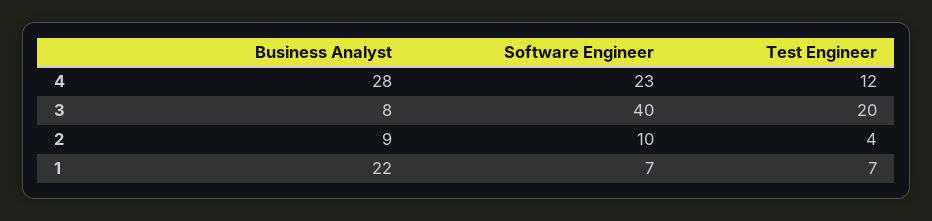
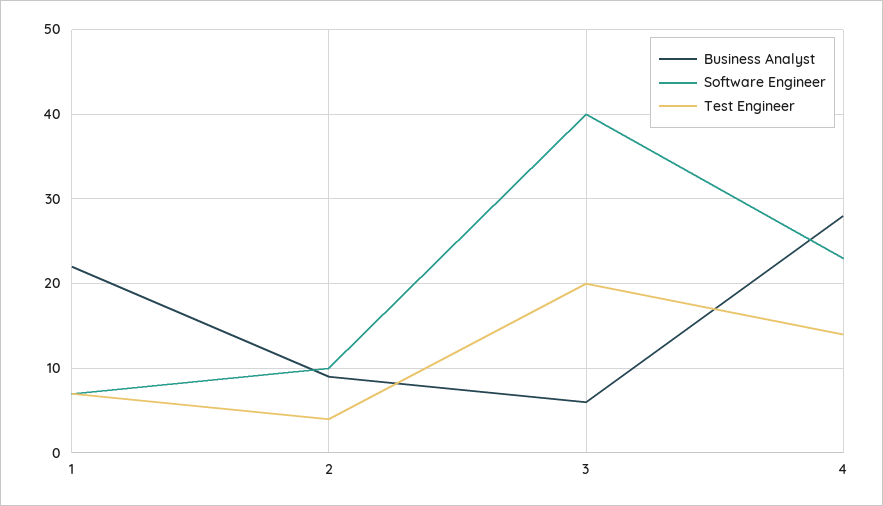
Test Engineer, 4: 12 -> 14
Business Analyst, 3: 8 -> 6

